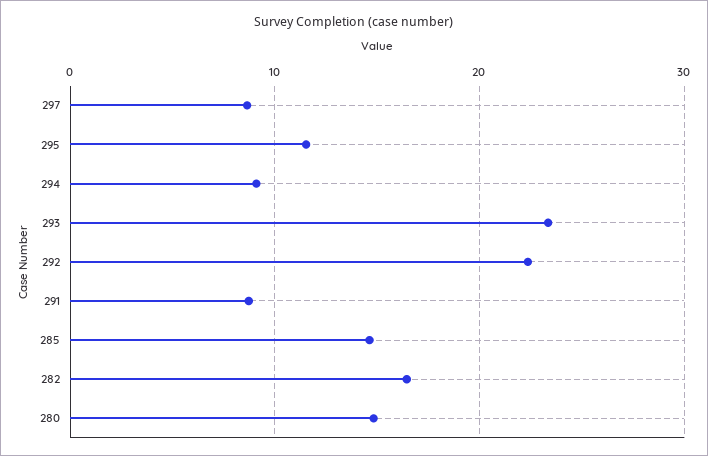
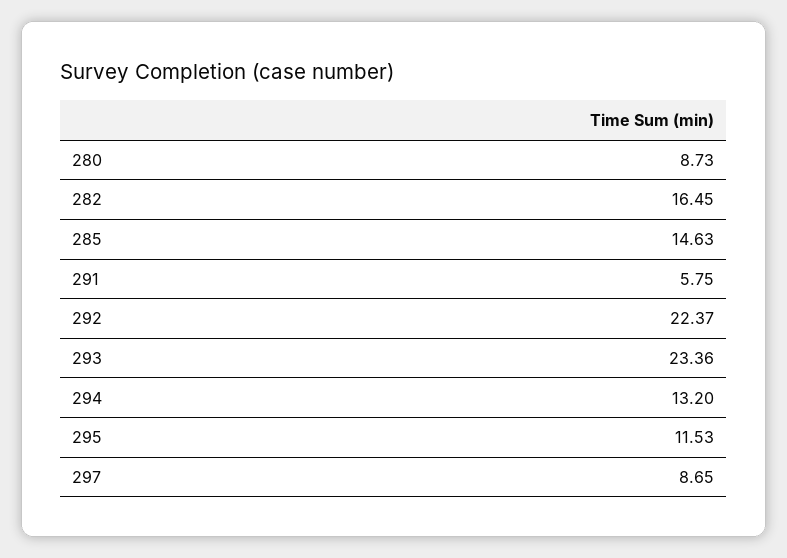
294: 9 -> 13.2
291: 9 -> 5.75
280: 15 -> 8.73

